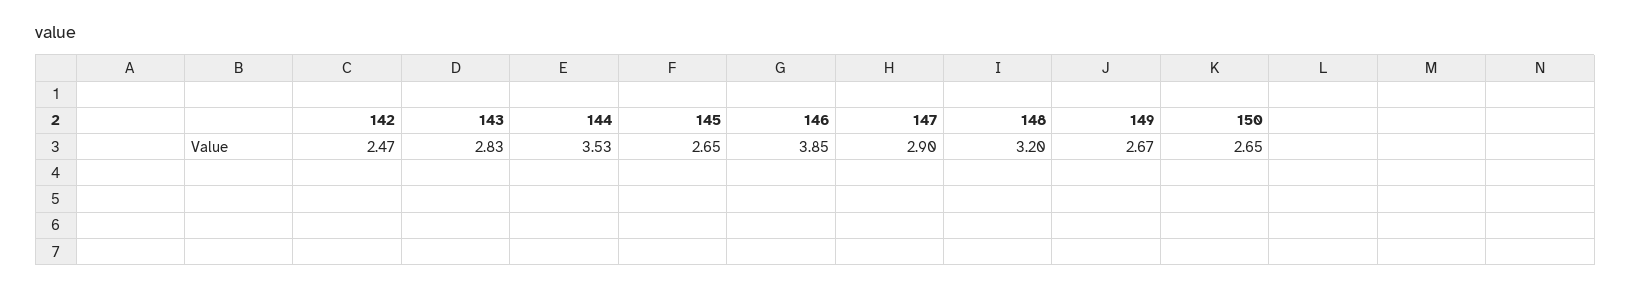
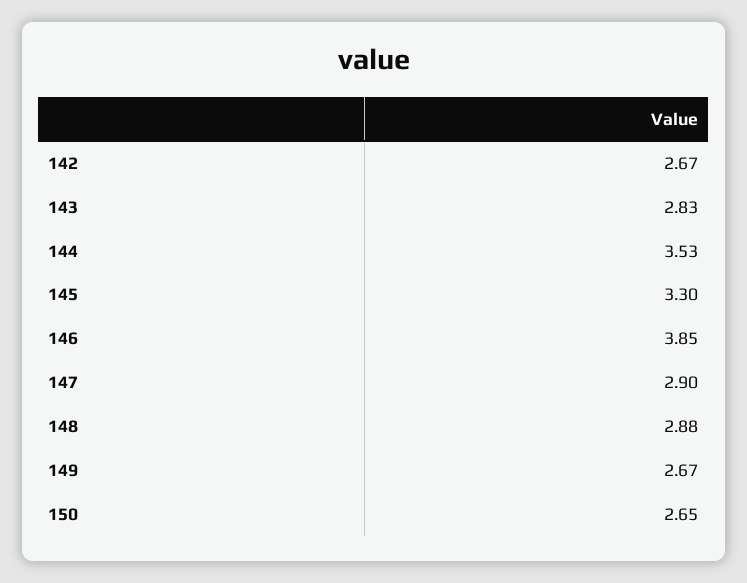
142: 2.47 -> 2.67
145: 2.65 -> 3.3
148: 3.2 -> 2.88

